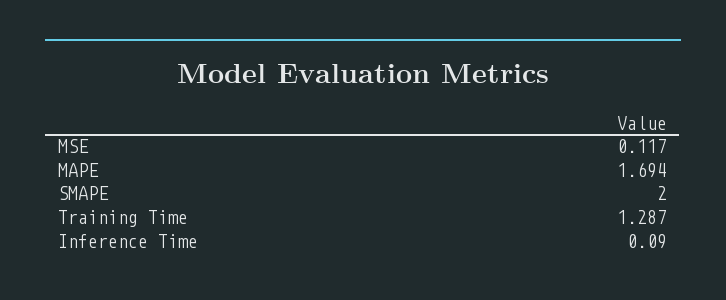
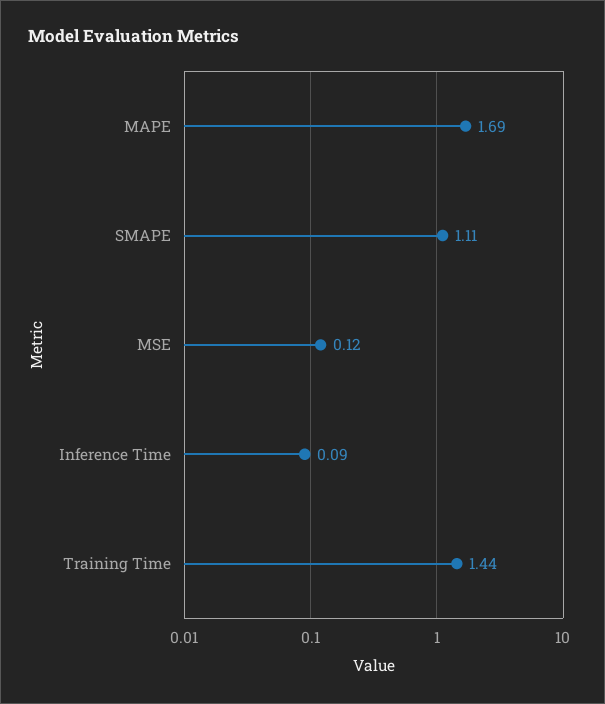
SMAPE: 2 -> 1.11
Training Time: 1.287 -> 1.44

